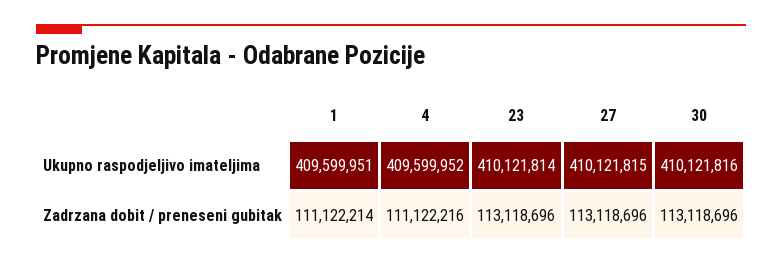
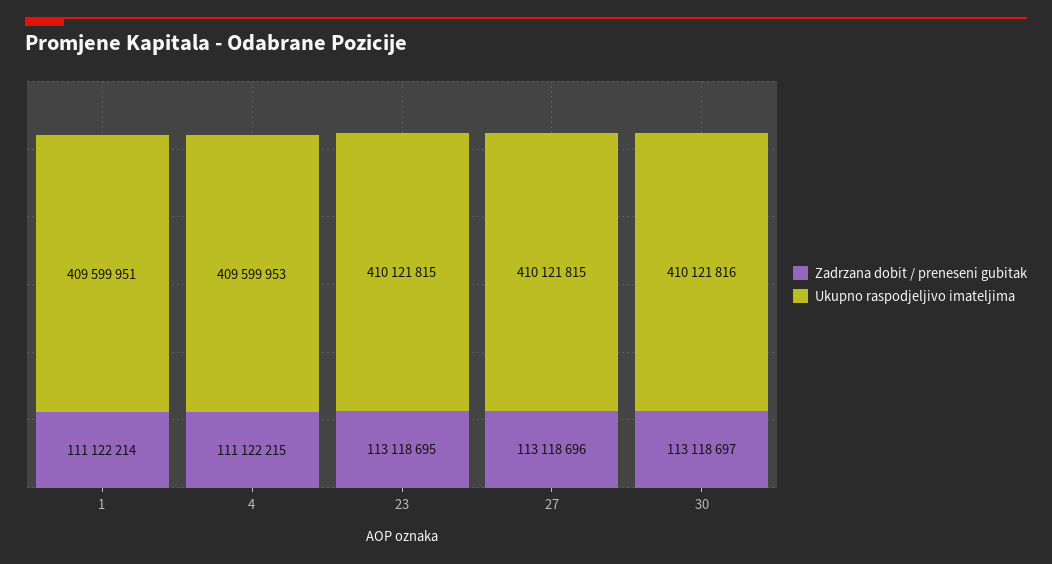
Ukupno raspodjeljivo imateljima, 4: 409599952 -> 409599953
Ukupno raspodjeljivo imateljima, 23: 410121814 -> 410121815
Zadrzana dobit / preneseni gubitak, 4: 111122216 -> 111122215
Zadrzana dobit / preneseni gubitak, 23: 113118696 -> 113118695
Zadrzana dobit / preneseni gubitak, 30: 113118696 -> 113118697

